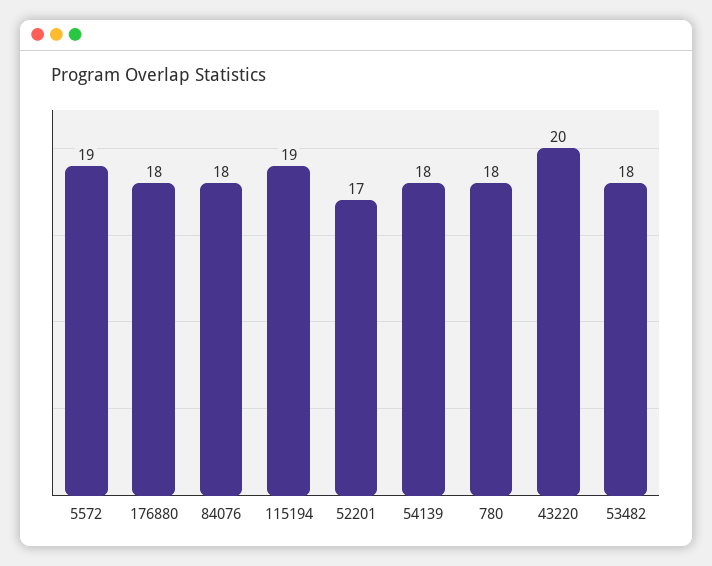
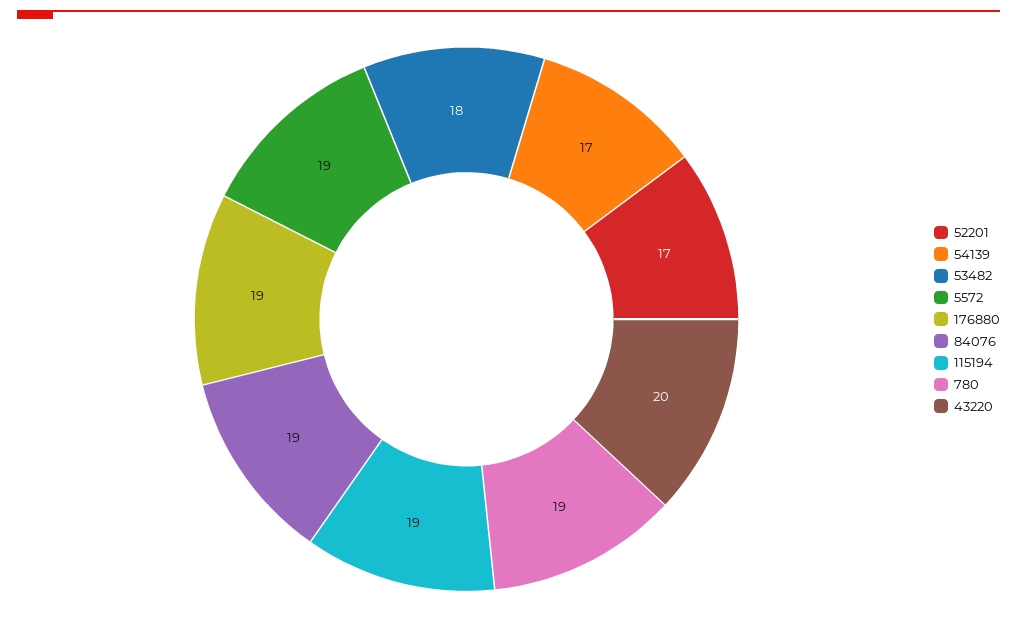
176880: 18 -> 19
84076: 18 -> 19
54139: 18 -> 17
780: 18 -> 19

